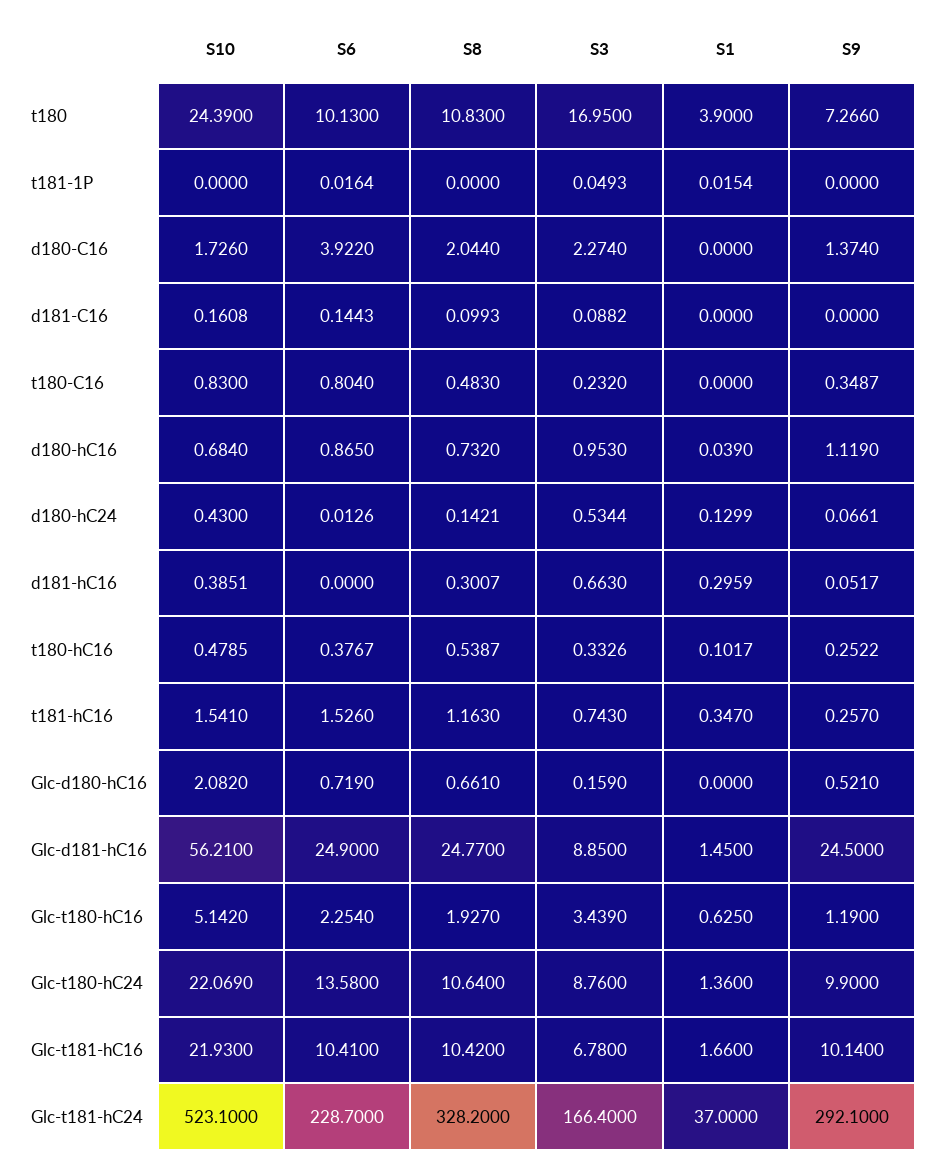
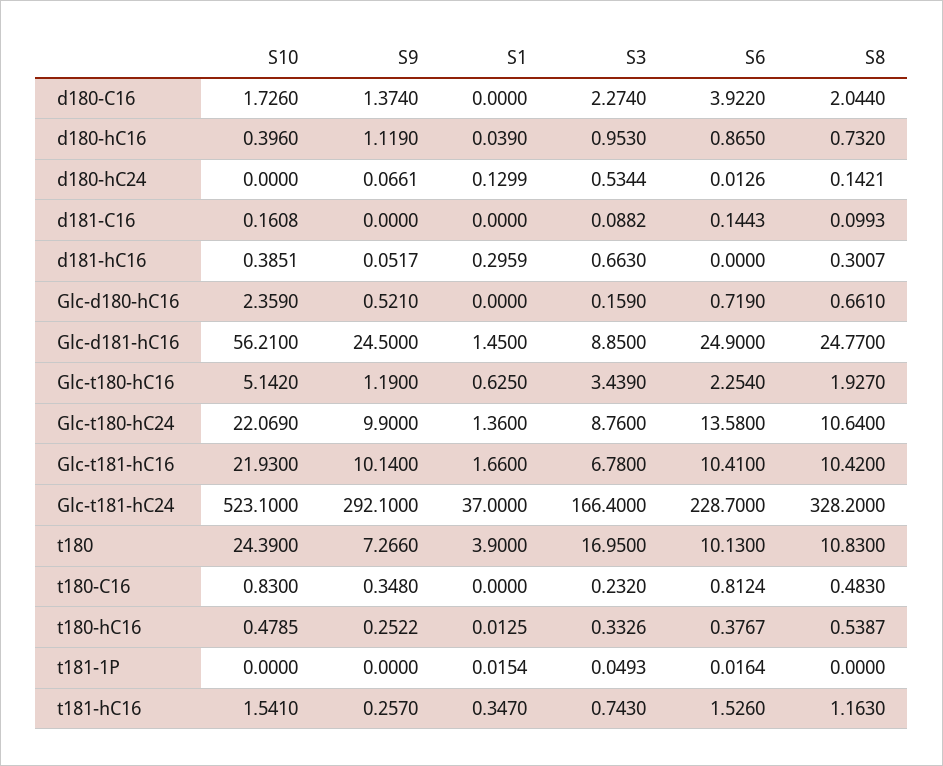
S6, t180-C16: 0.804 -> 0.8124
S9, t180-C16: 0.3487 -> 0.348
S10, d180-hC16: 0.684 -> 0.396
S10, d180-hC24: 0.43 -> 0
S1, t180-hC16: 0.1017 -> 0.0125
S10, Glc-d180-hC16: 2.082 -> 2.359

